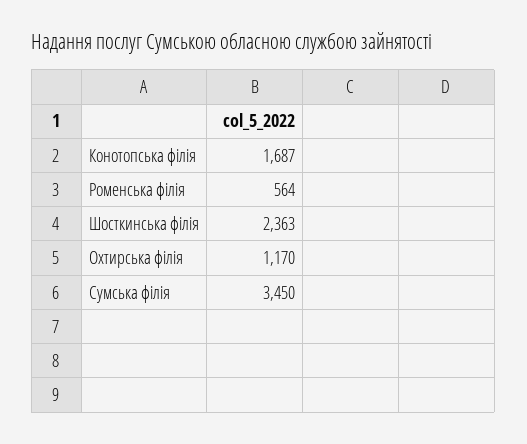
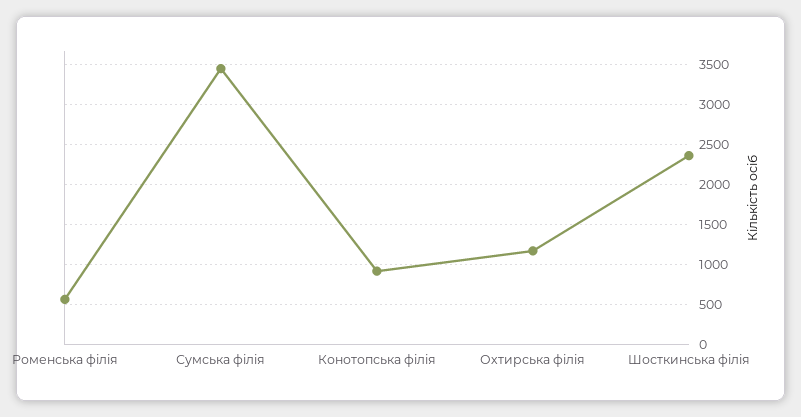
Конотопська філія: 1687 -> 900

